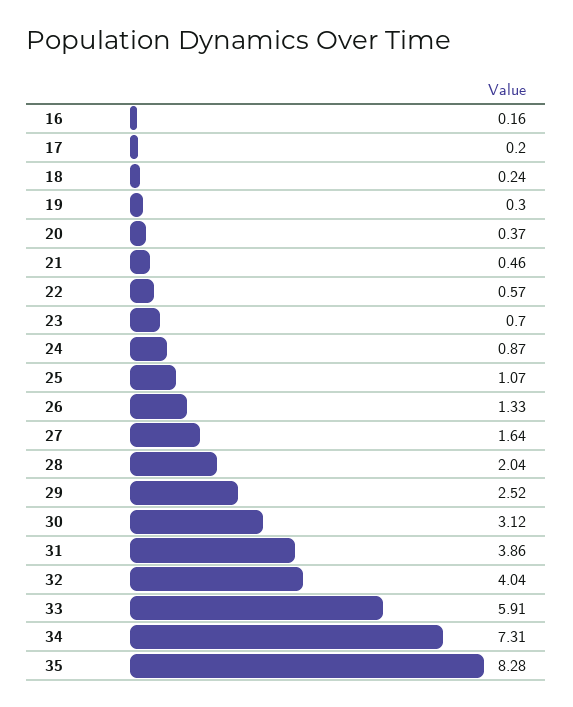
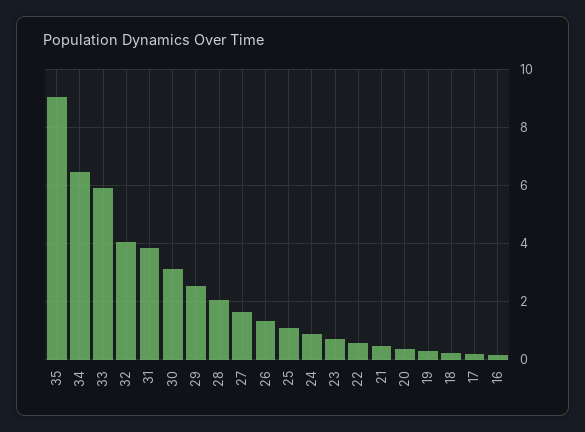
34: 7.31 -> 6.5
35: 8.28 -> 9

